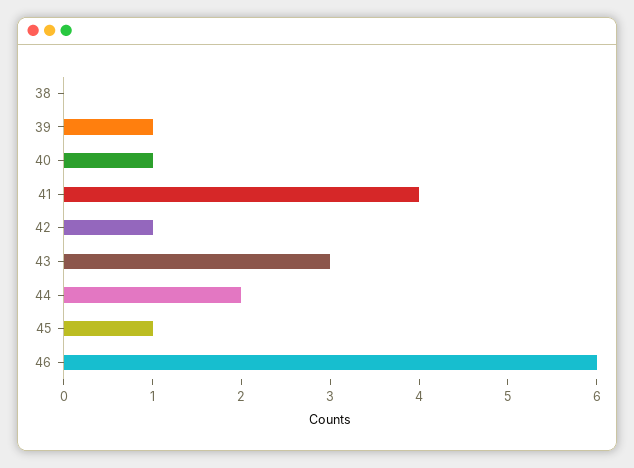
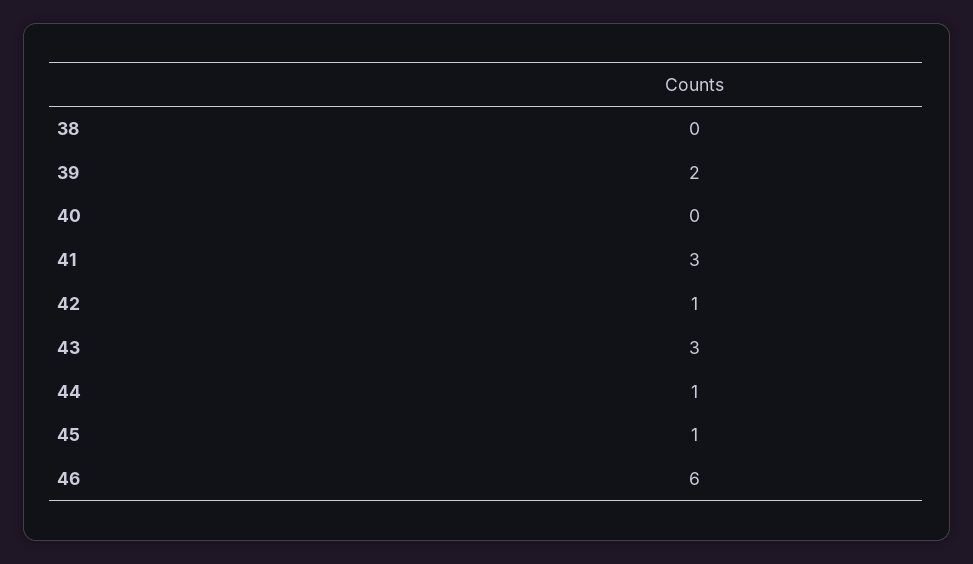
39: 1 -> 2
40: 1 -> 0
41: 4 -> 3
44: 2 -> 1

